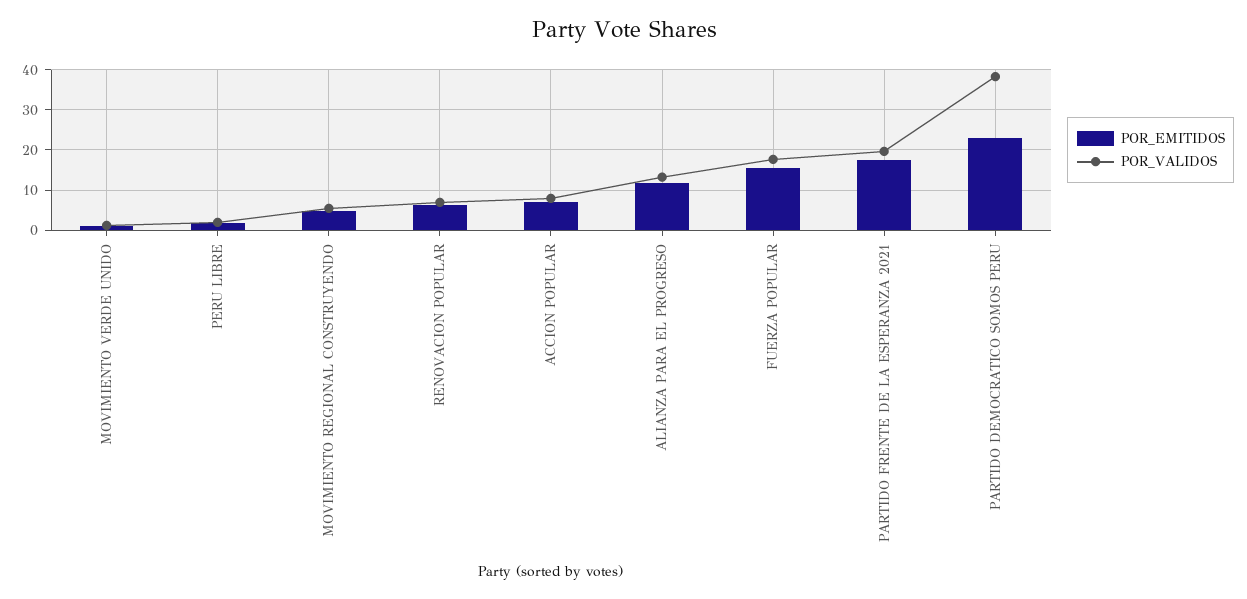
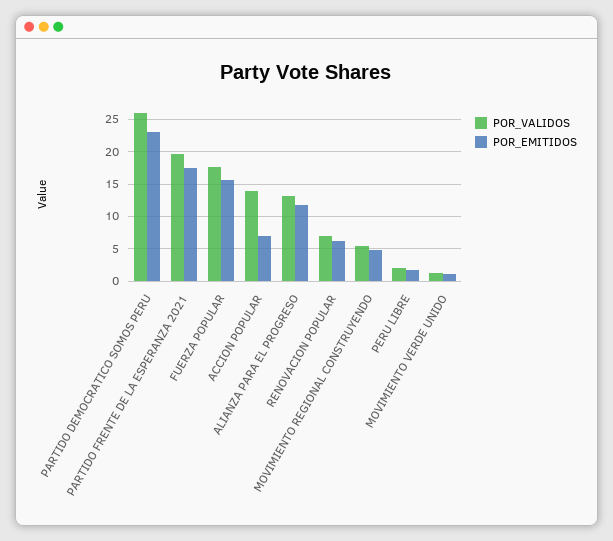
POR_VALIDOS, ACCION POPULAR: 8 -> 14
POR_VALIDOS, PARTIDO DEMOCRATICO SOMOS PERU: 38 -> 26

